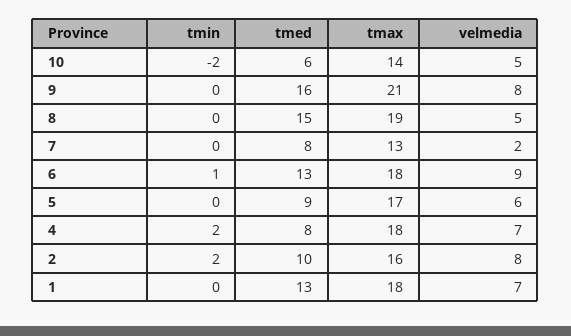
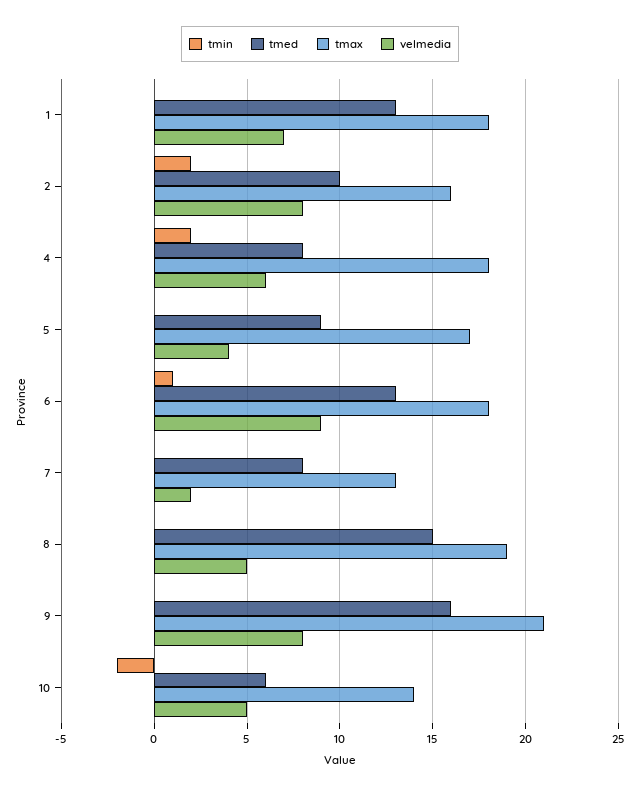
velmedia, 5: 6 -> 4
velmedia, 4: 7 -> 6

